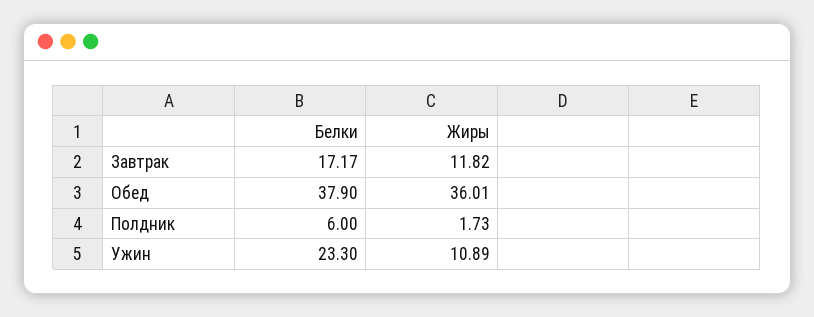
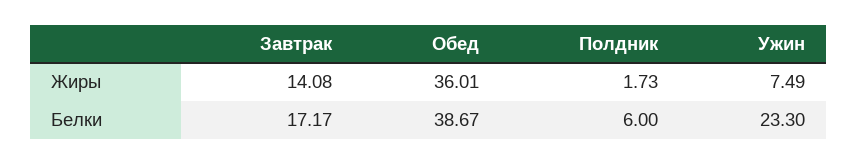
Жиры, Завтрак: 11.82 -> 14.08
Белки, Обед: 37.9 -> 38.67
Жиры, Ужин: 10.89 -> 7.49

